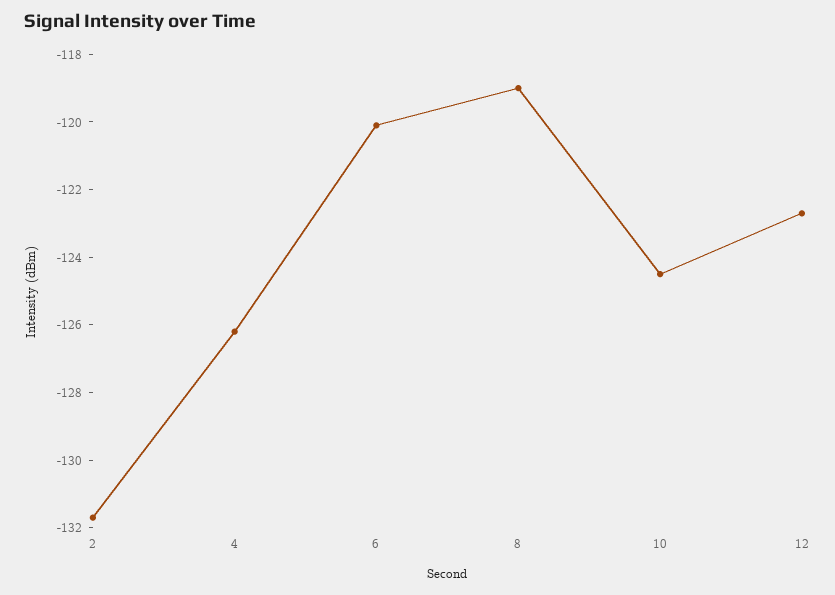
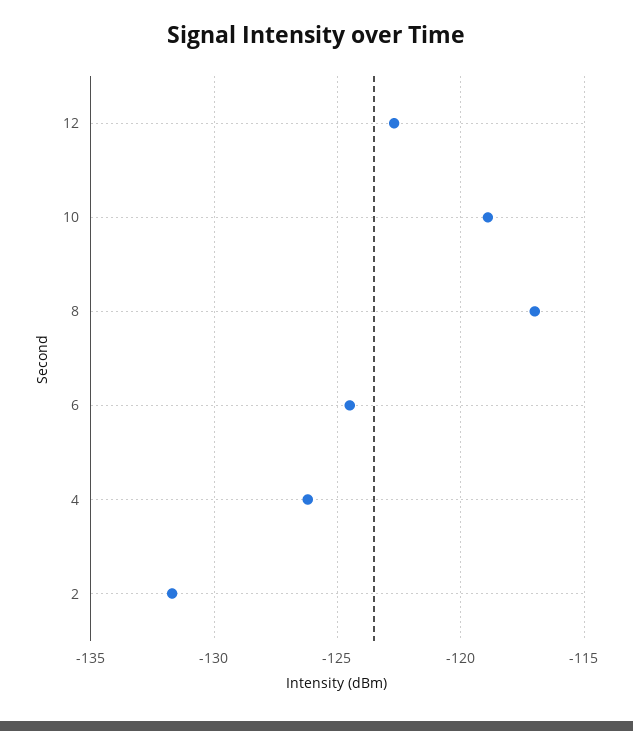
6: -120 -> -124.5
8: -119 -> -117
10: -124.5 -> -119

